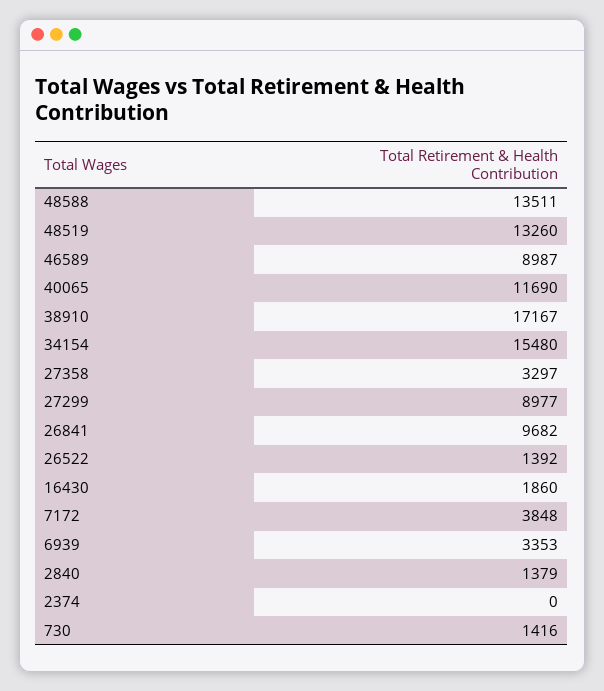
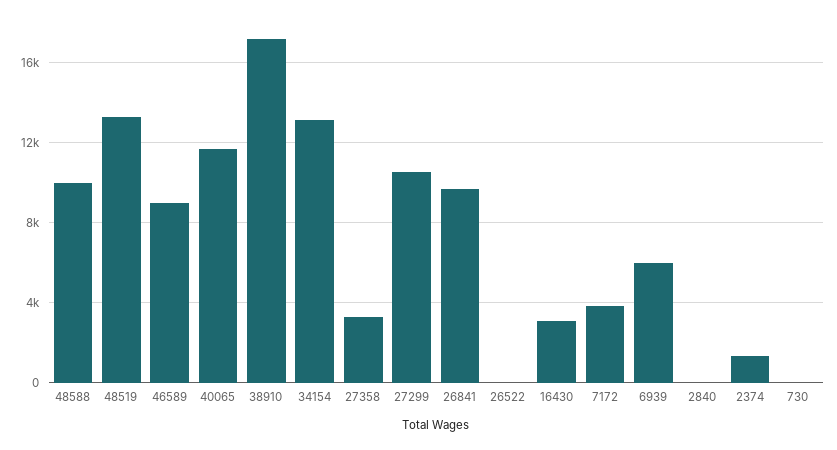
48588: 13511 -> 10000
34154: 15480 -> 13000
27299: 8977 -> 10500
26522: 1392 -> 0
16430: 1860 -> 3000
6939: 3353 -> 6000
2840: 1379 -> 0
2374: 0 -> 1500
730: 1416 -> 0

